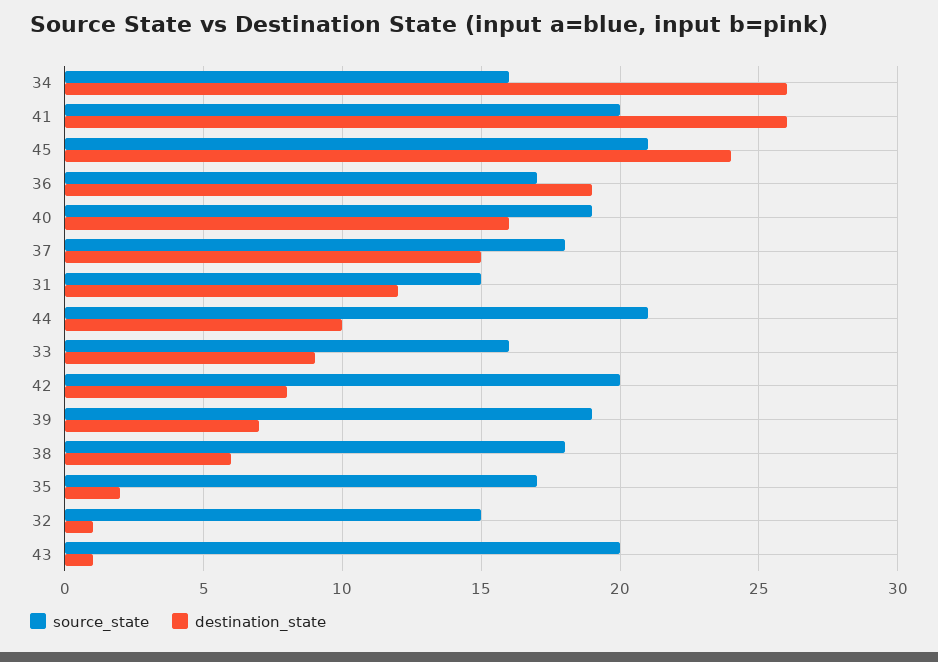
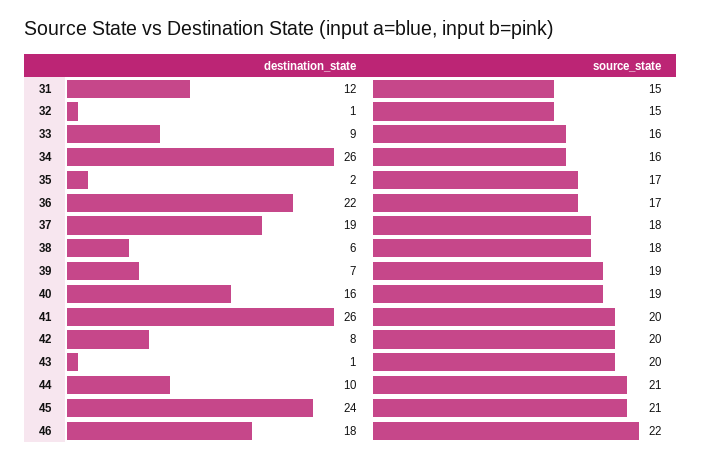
destination_state, 36: 19 -> 22
destination_state, 37: 15 -> 19
destination_state, 46: none -> 18
source_state, 46: none -> 22

